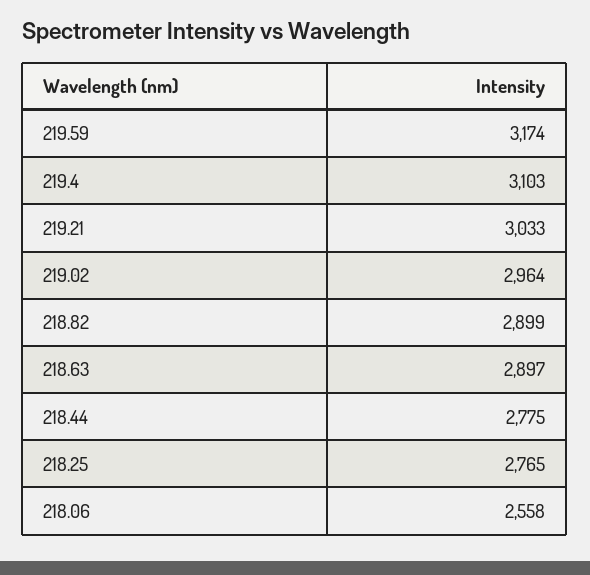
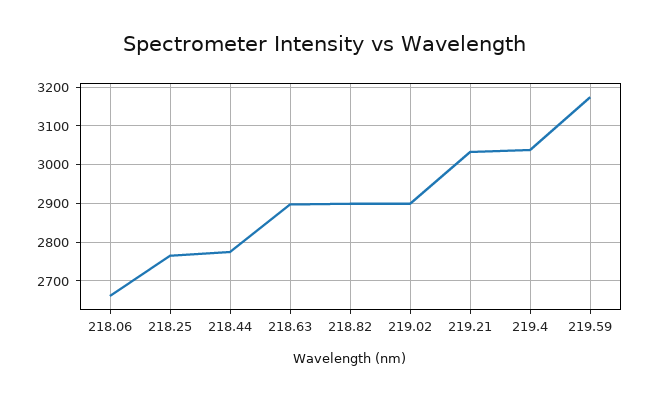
219.4: 3103 -> 3040
219.02: 2964 -> 2900
218.06: 2558 -> 2660

